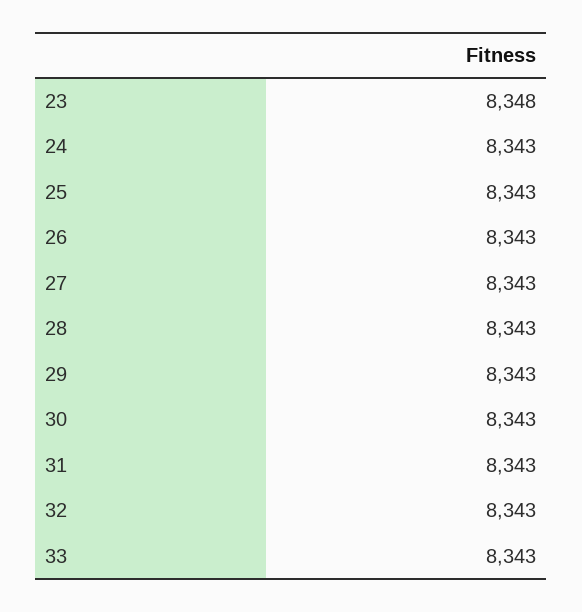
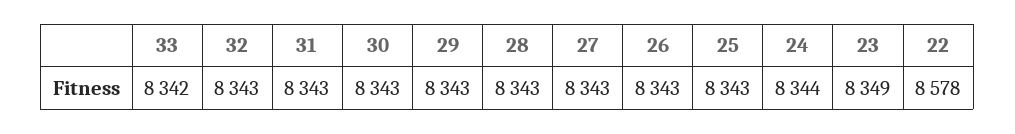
23: 8348 -> 8349
24: 8343 -> 8344
33: 8343 -> 8342
22: none -> 8578

